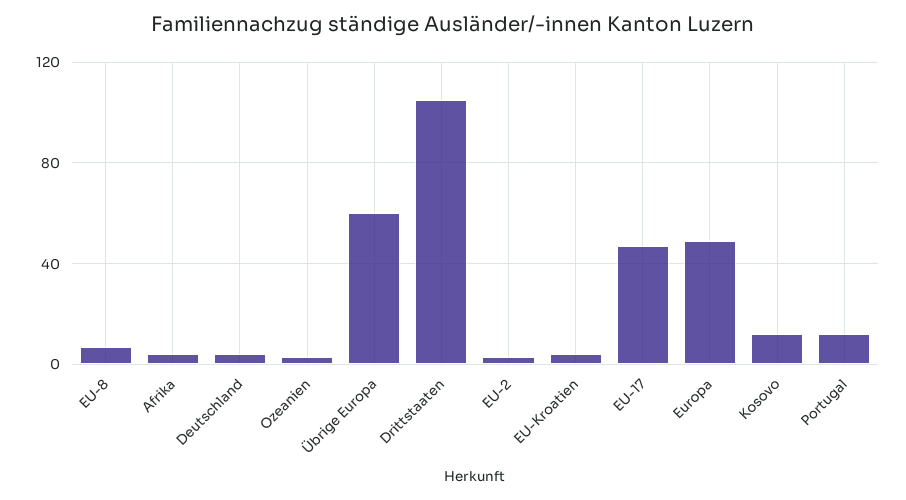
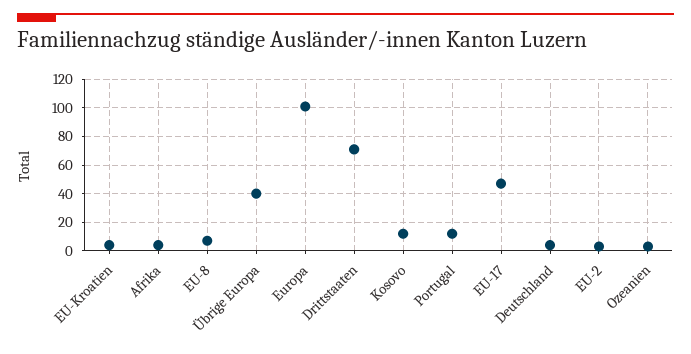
Übrige Europa: 60 -> 40
Drittstaaten: 105 -> 70
Europa: 50 -> 100

